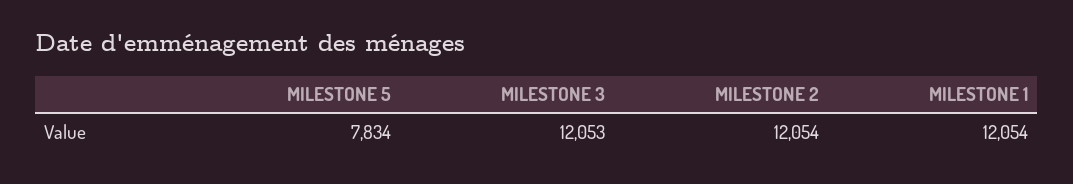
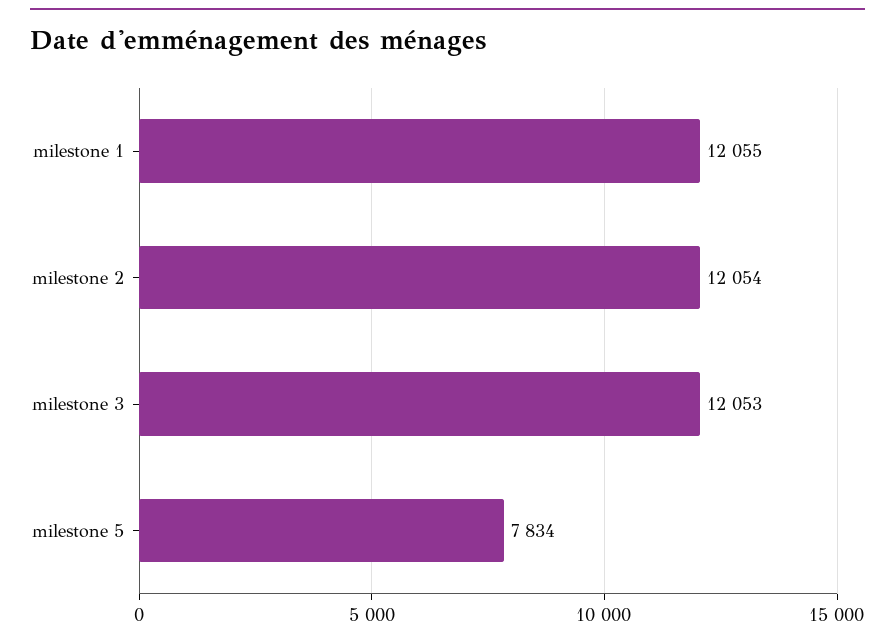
MILESTONE 1: 12054 -> 12055

